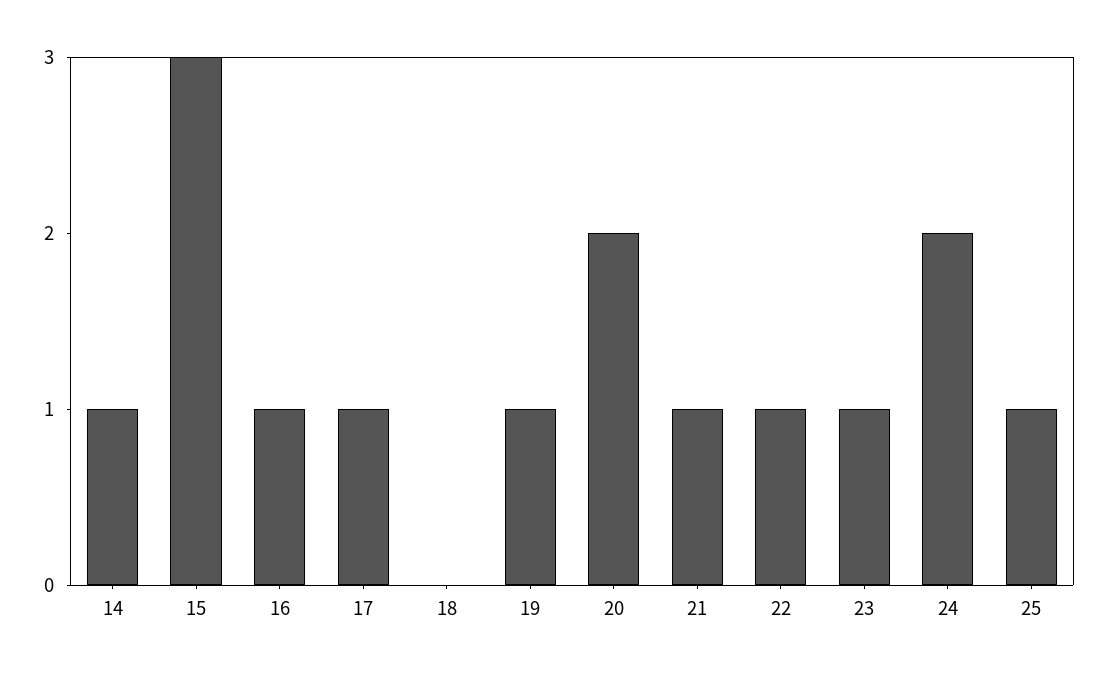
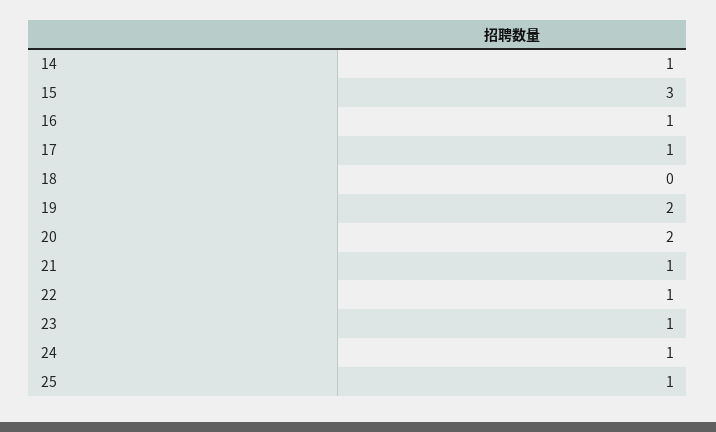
19: 1 -> 2
24: 2 -> 1

